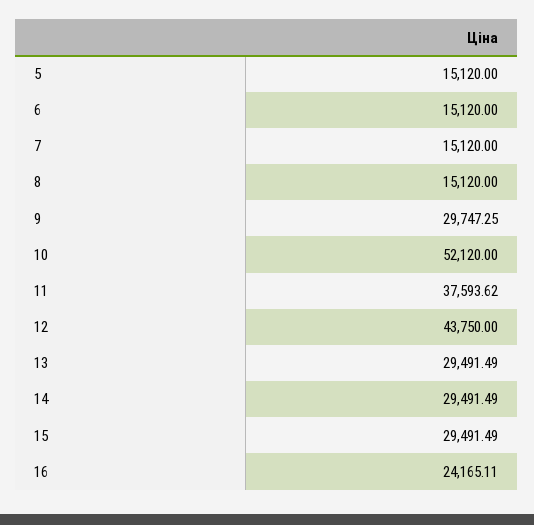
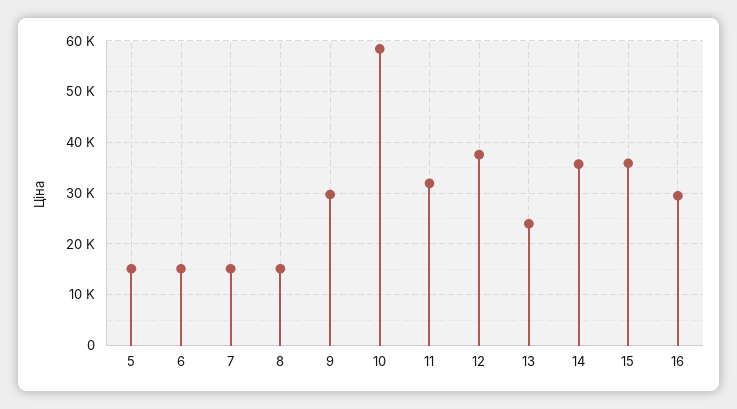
10: 52120 -> 58000
11: 37593.62 -> 32000
12: 43750 -> 38000
13: 29491.49 -> 24000
14: 29491.49 -> 36000
15: 29491.49 -> 36000
16: 24165.11 -> 30000

